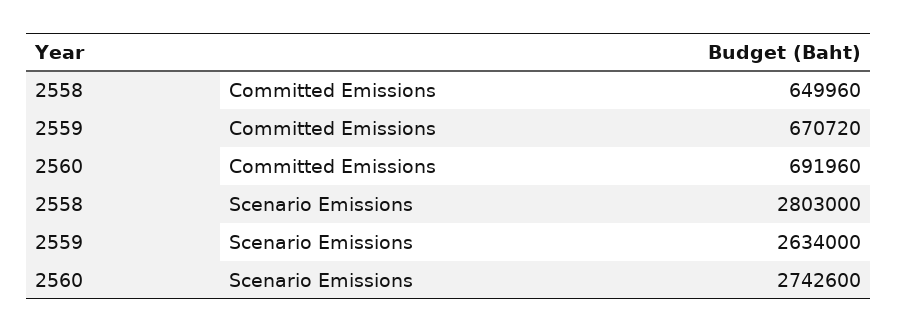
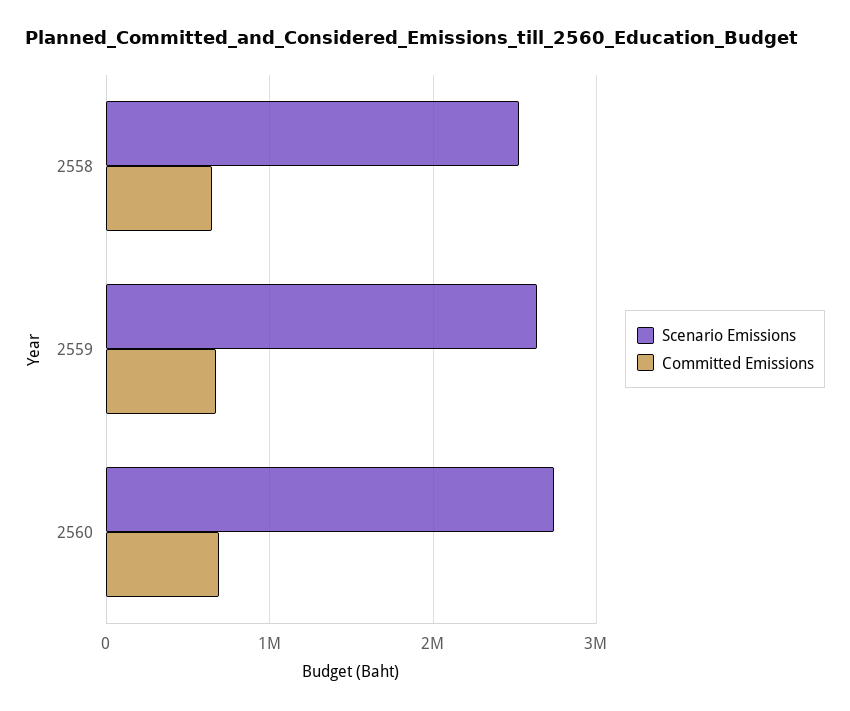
Scenario Emissions, 2558: 2803000 -> 2500000

